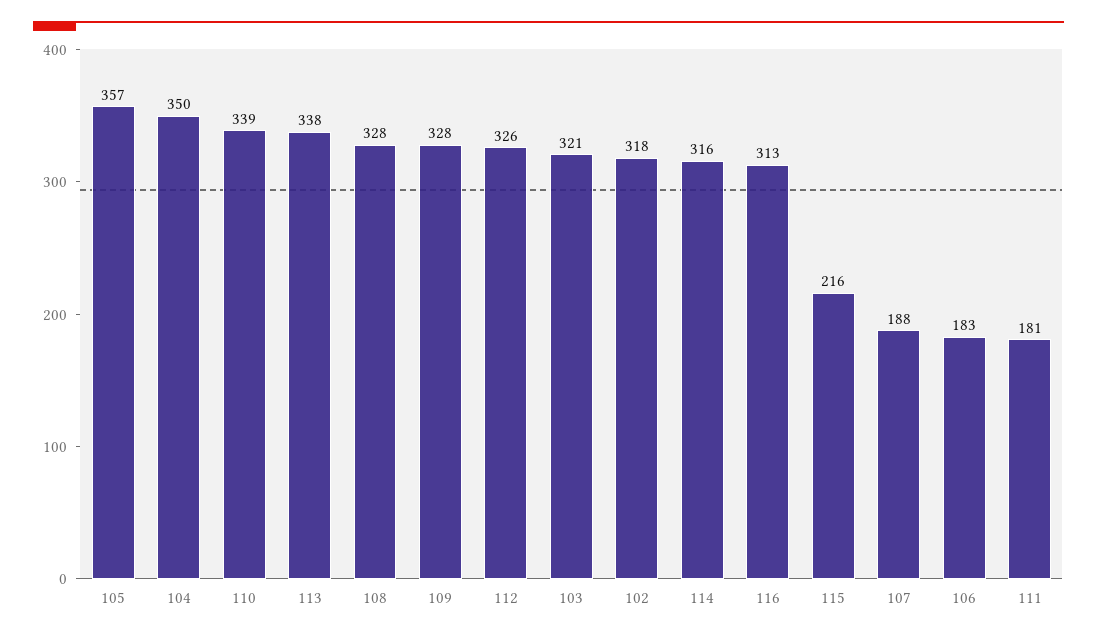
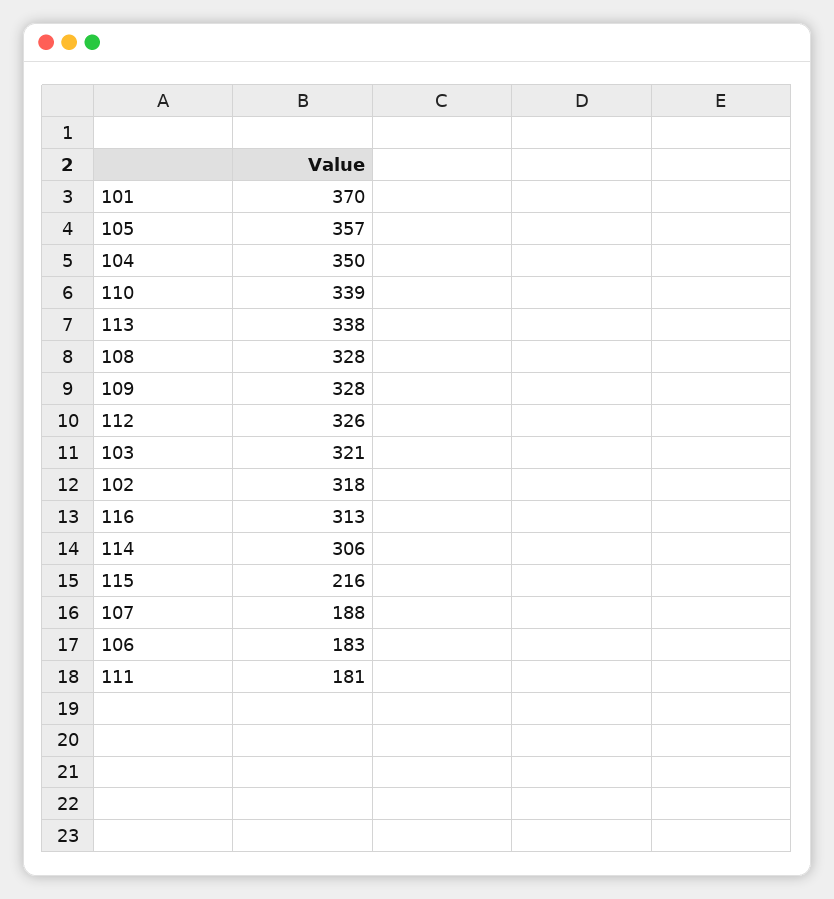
114: 316 -> 306
101: none -> 370

